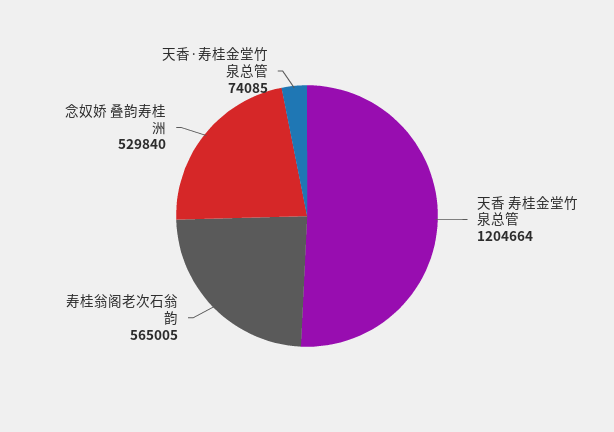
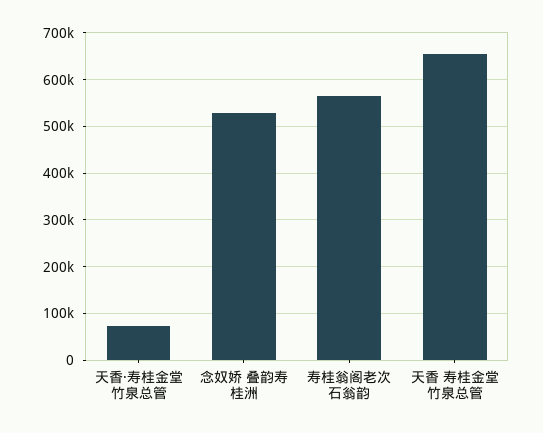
天香 寿桂金堂竹泉总管: 1204664 -> 660000

